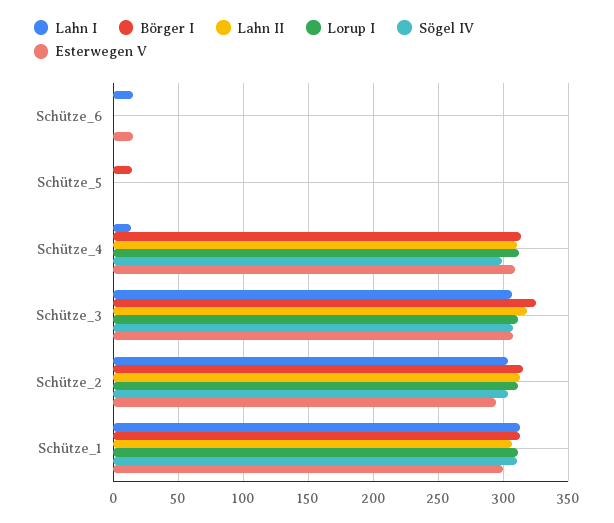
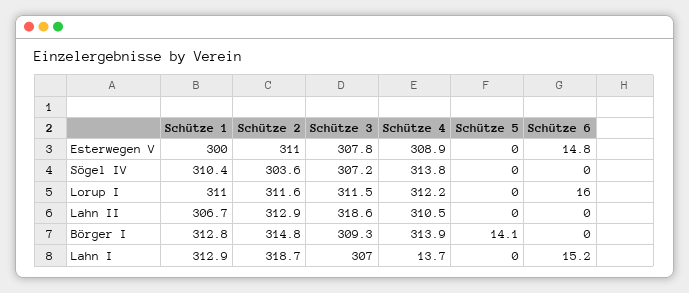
Lorup I, Schütze_6: 0 -> 16
Sögel IV, Schütze_4: 300 -> 313.8
Börger I, Schütze_3: 325 -> 309.3
Lahn I, Schütze_2: 305 -> 318.7
Esterwegen V, Schütze_2: 295 -> 311

